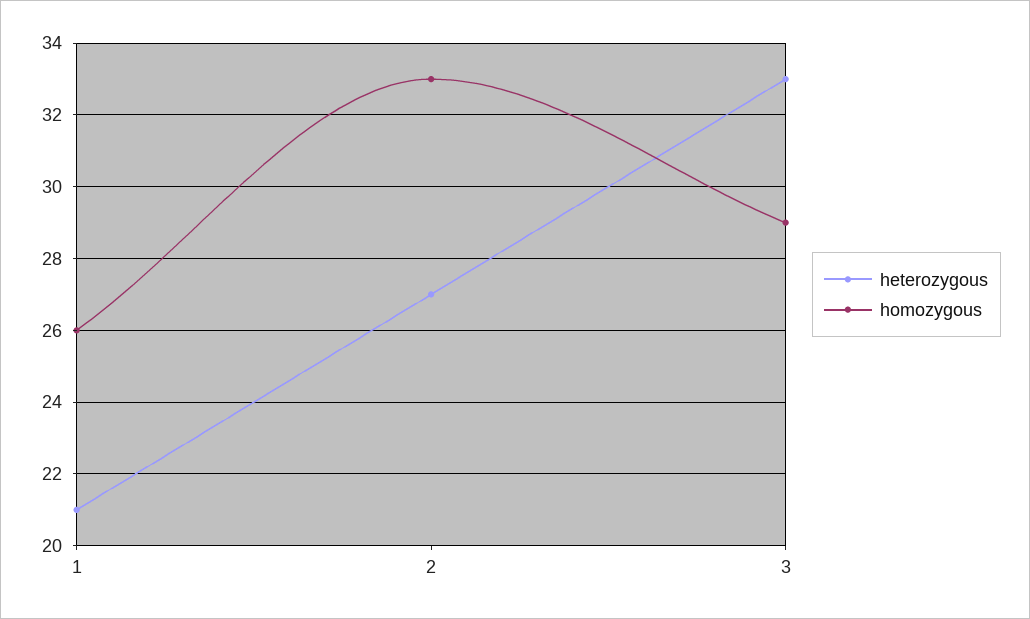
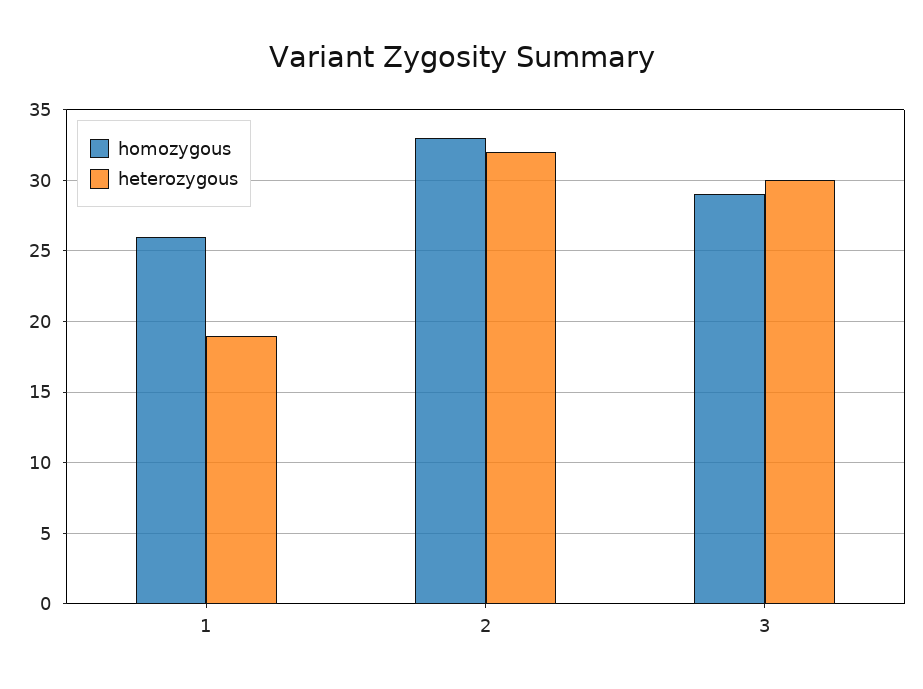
heterozygous, 1: 21 -> 19
heterozygous, 2: 27 -> 32
heterozygous, 3: 33 -> 30

